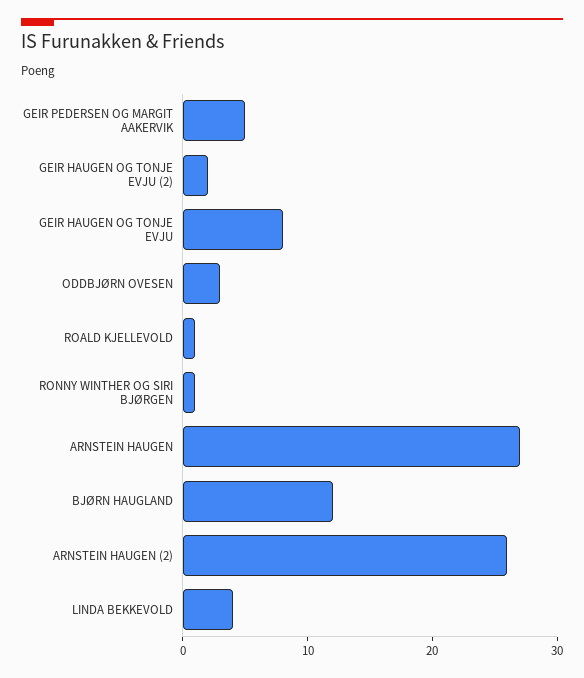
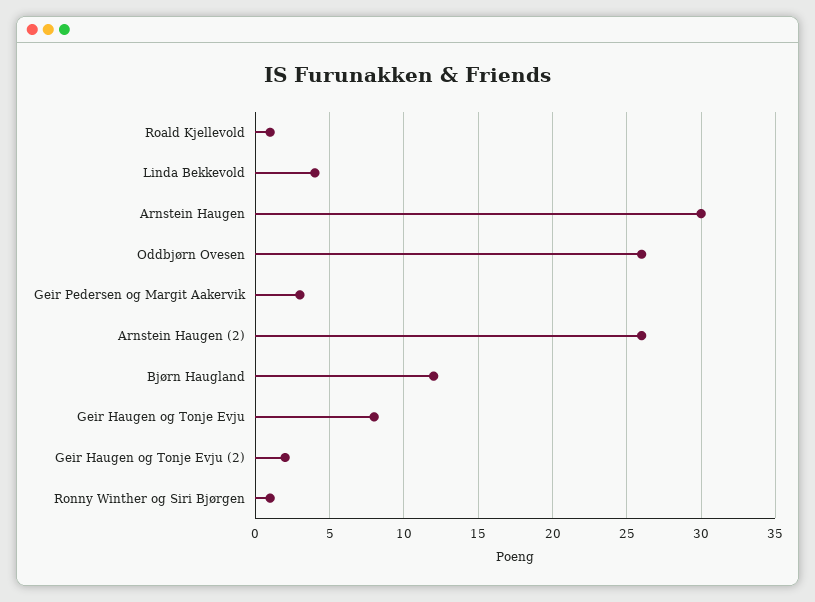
GEIR PEDERSEN OG MARGIT AAKERVIK: 5 -> 3
ODDBJØRN OVESEN: 3 -> 26
ARNSTEIN HAUGEN: 27 -> 30

